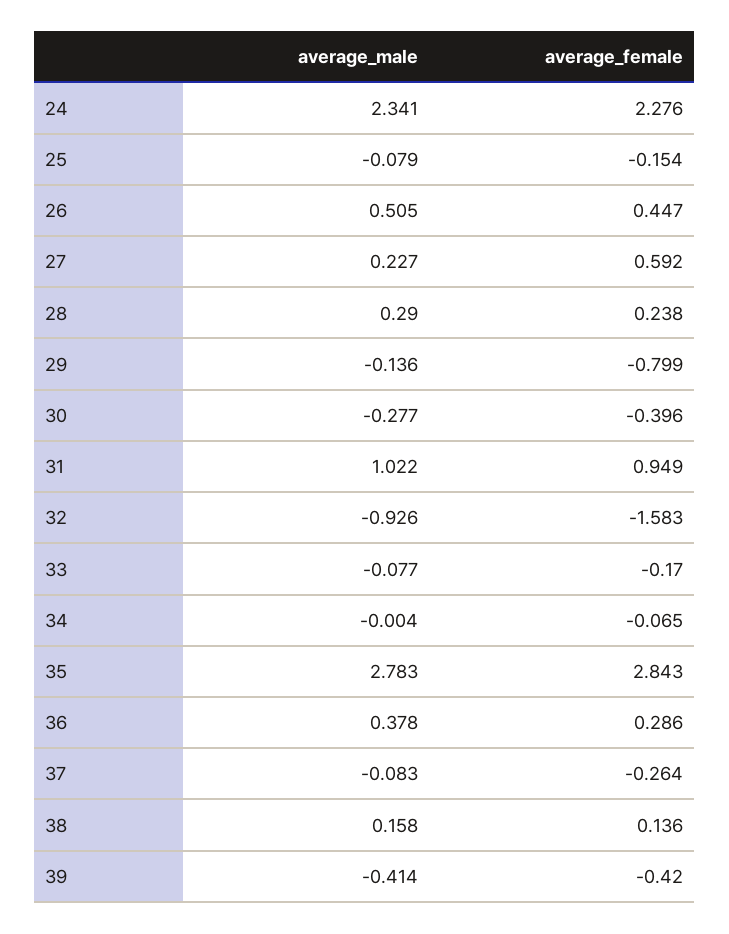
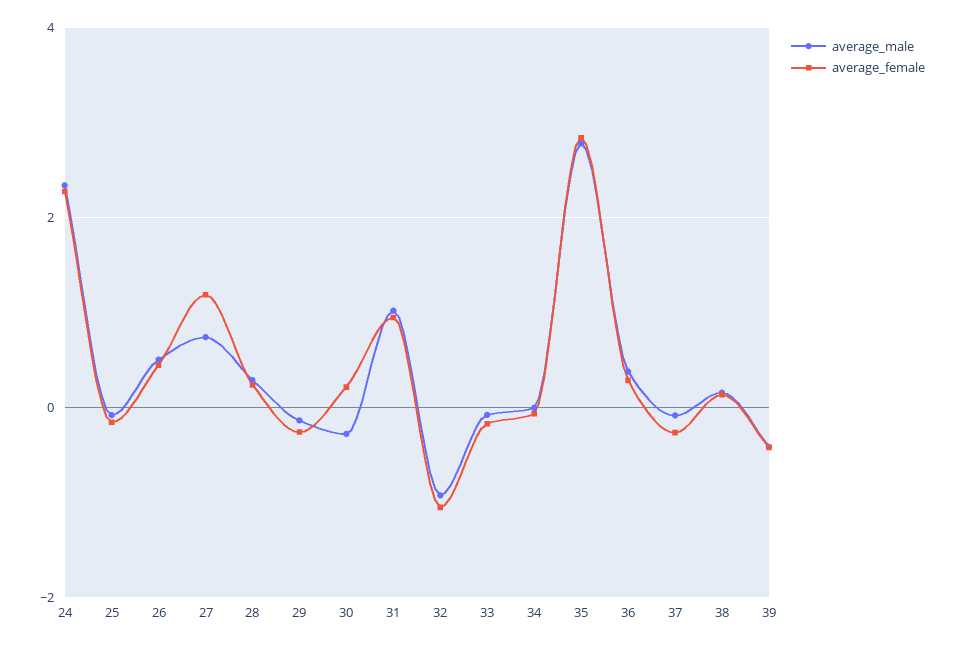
average_male, 27: 0.227 -> 0.8
average_female, 27: 0.592 -> 1.2
average_female, 29: -0.799 -> -0.2
average_female, 30: -0.396 -> 0.2
average_female, 32: -1.583 -> -1

